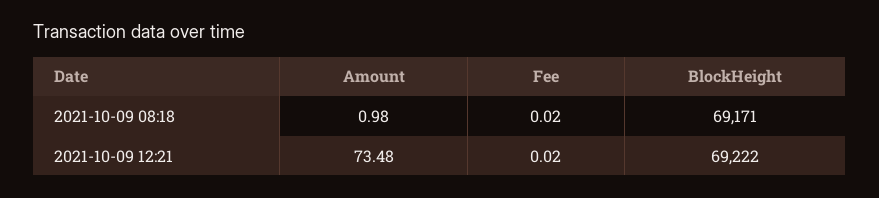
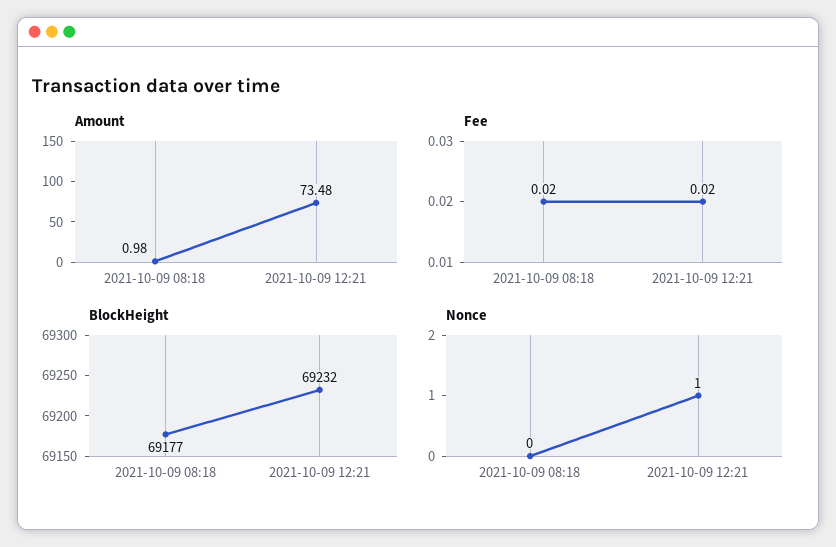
BlockHeight, 2021-10-09 08:18: 69171 -> 69177
BlockHeight, 2021-10-09 12:21: 69222 -> 69232
Nonce, 2021-10-09 08:18: none -> 0
Nonce, 2021-10-09 12:21: none -> 1

